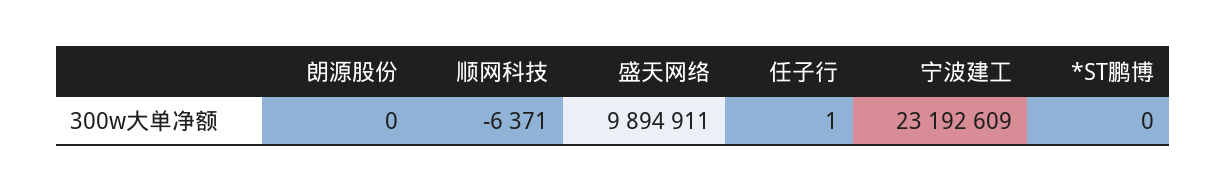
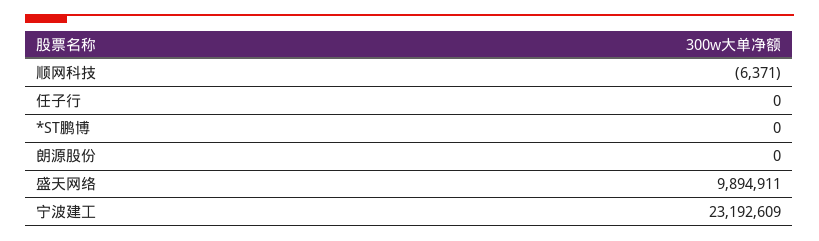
任子行: 1 -> 0

